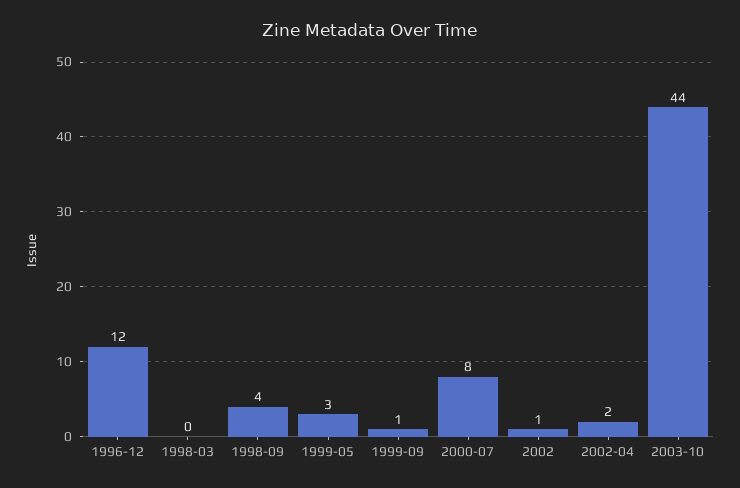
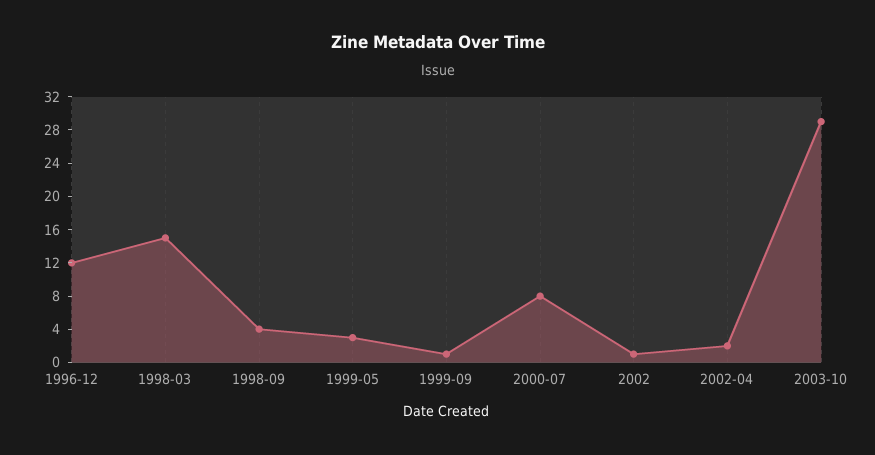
1998-03: 0 -> 15
2003-10: 44 -> 29

